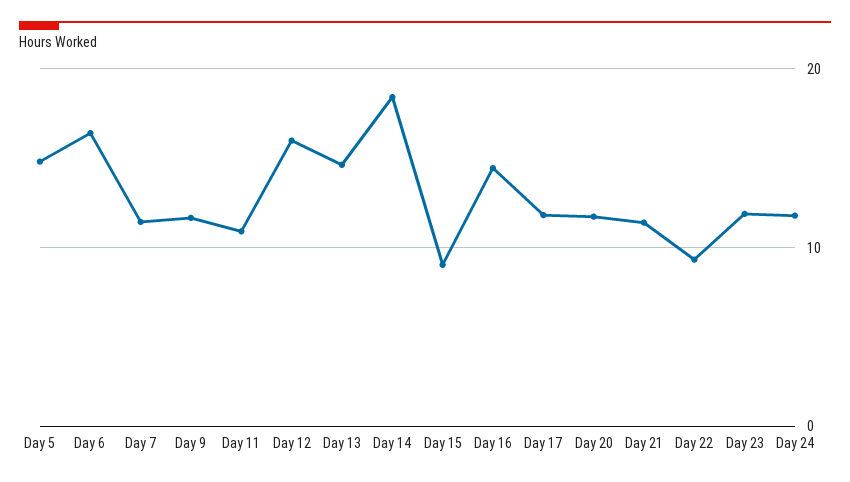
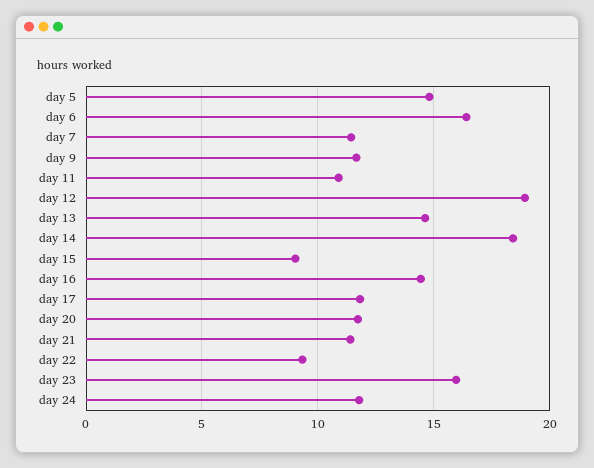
Day 12: 16 -> 19
Day 23: 12 -> 16

